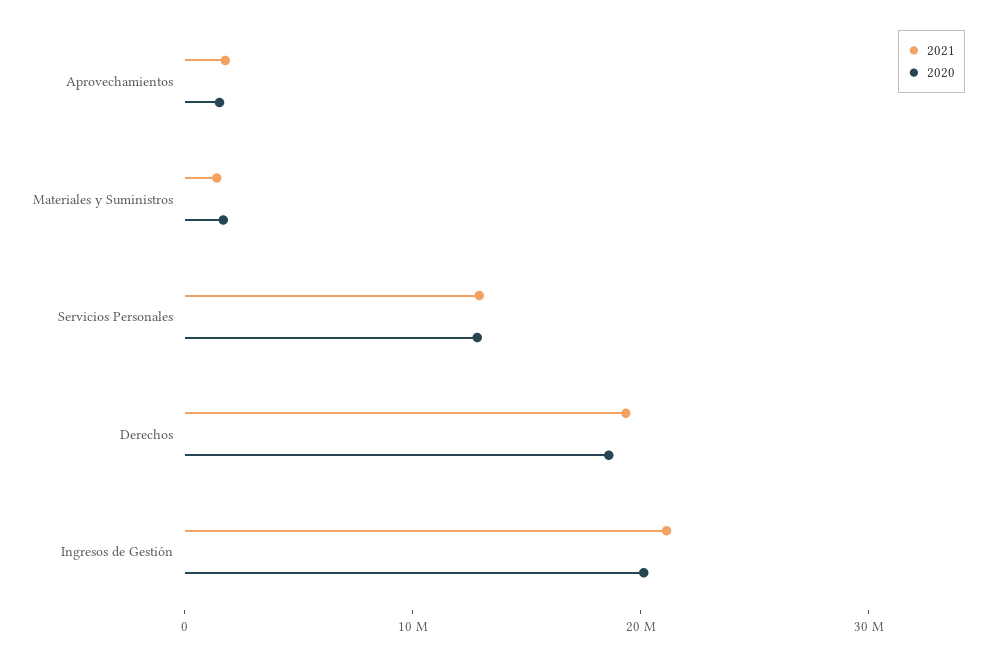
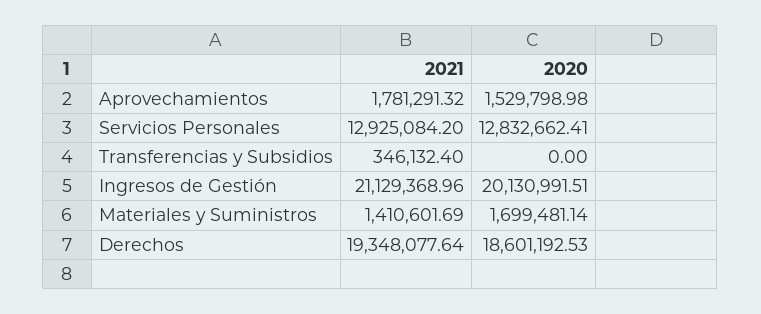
2021, Transferencias y Subsidios: none -> 346132.4
2020, Transferencias y Subsidios: none -> 0

